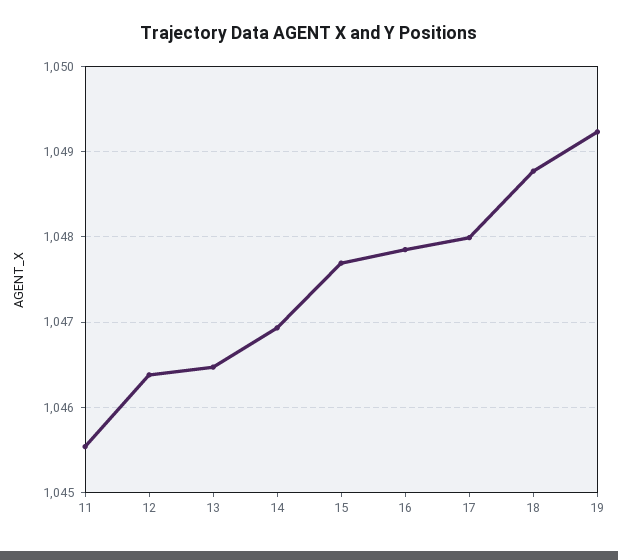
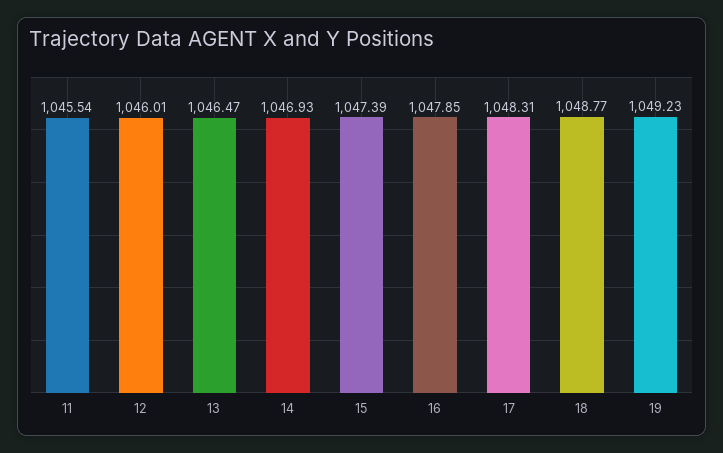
12: 1046.4 -> 1046.01
15: 1047.7 -> 1047.39
17: 1048 -> 1048.31

